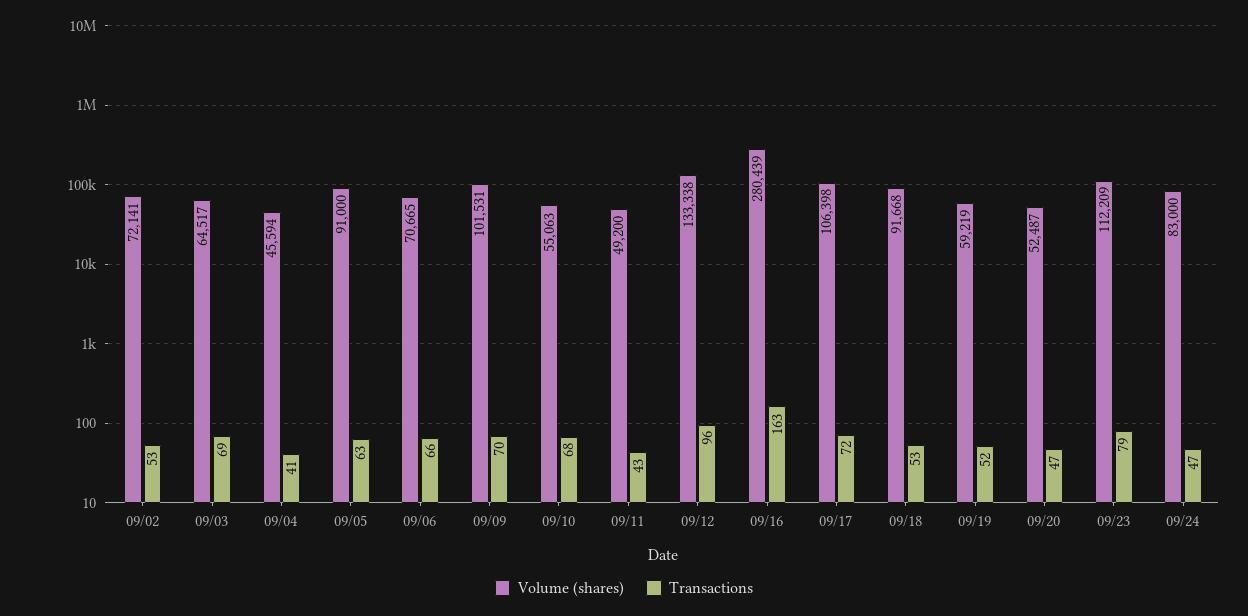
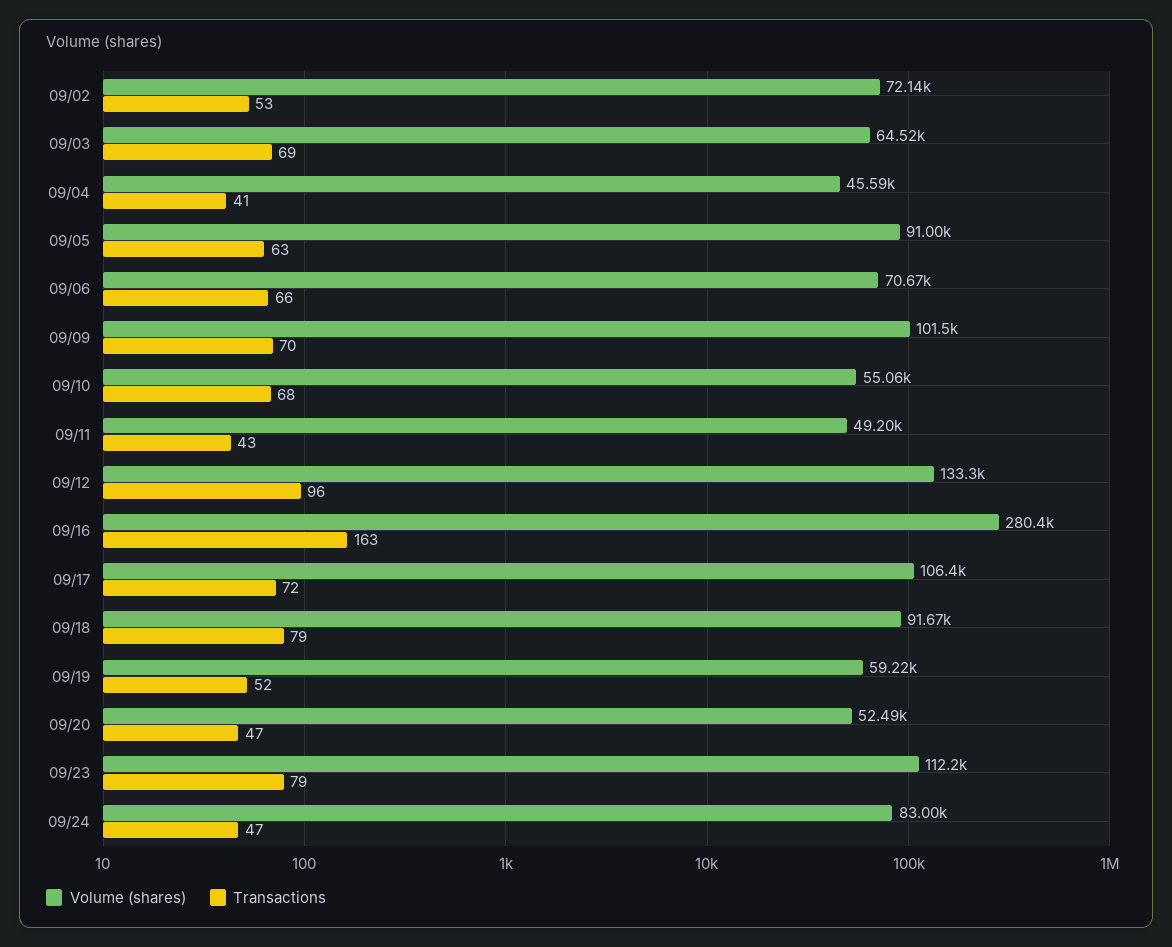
Transactions, 09/18: 53 -> 79

